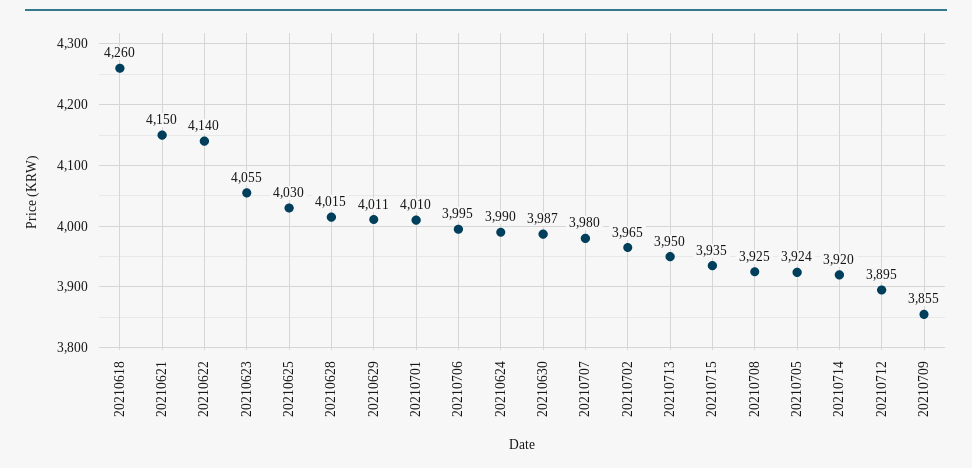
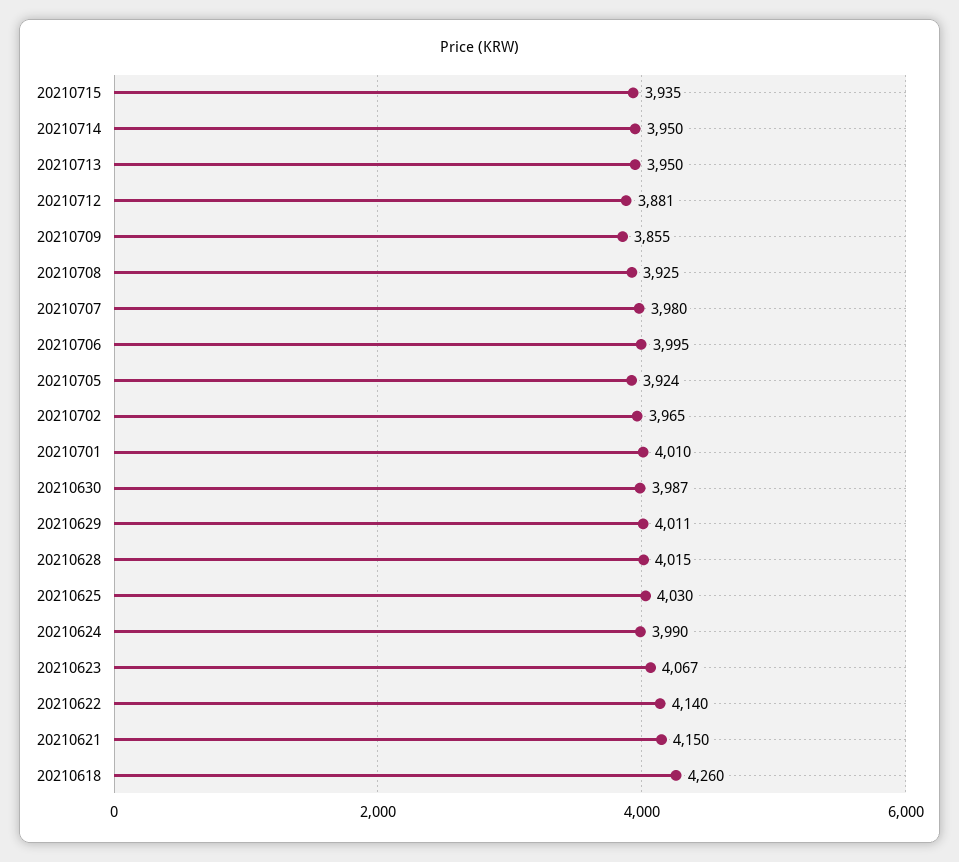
20210623: 4055 -> 4067
20210714: 3920 -> 3950
20210712: 3895 -> 3881

